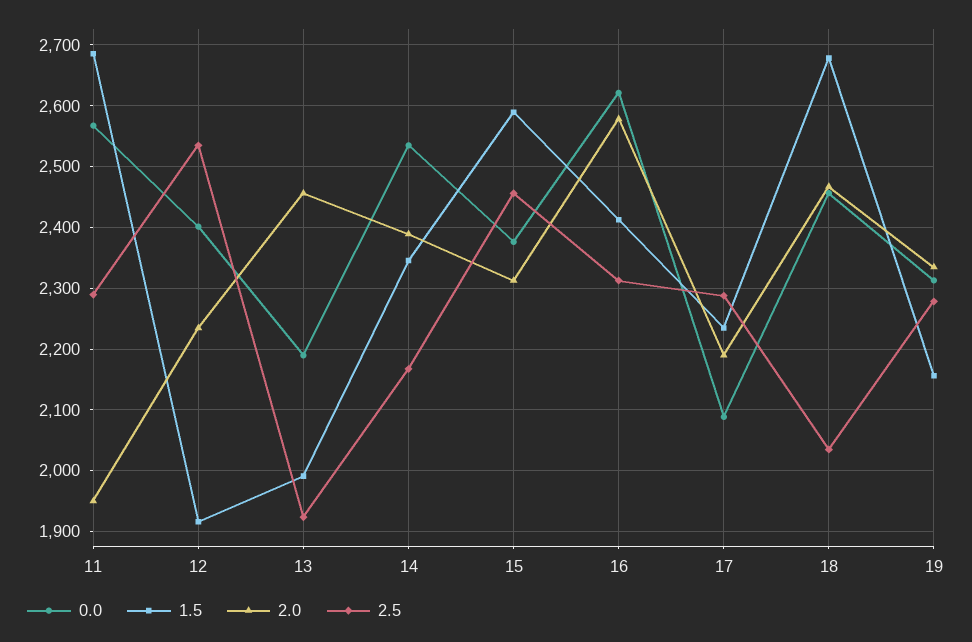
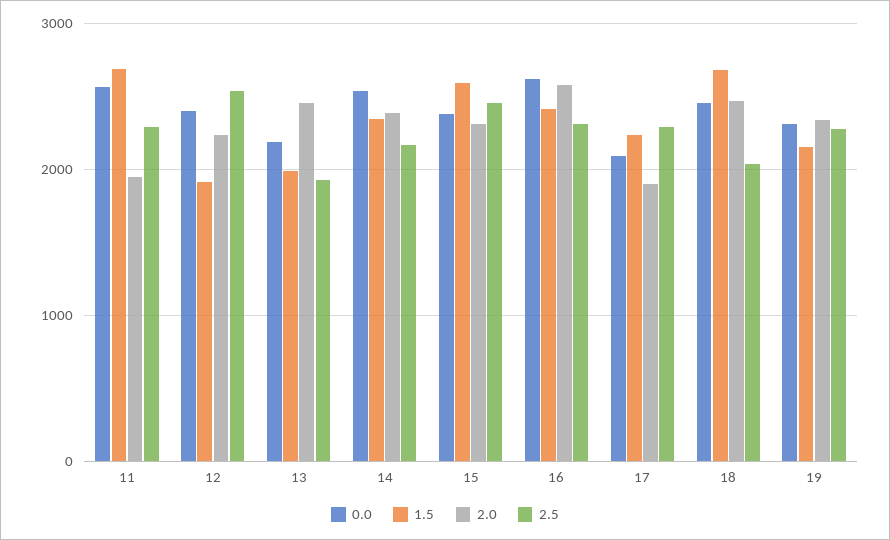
2.0, 17: 2190 -> 1900

